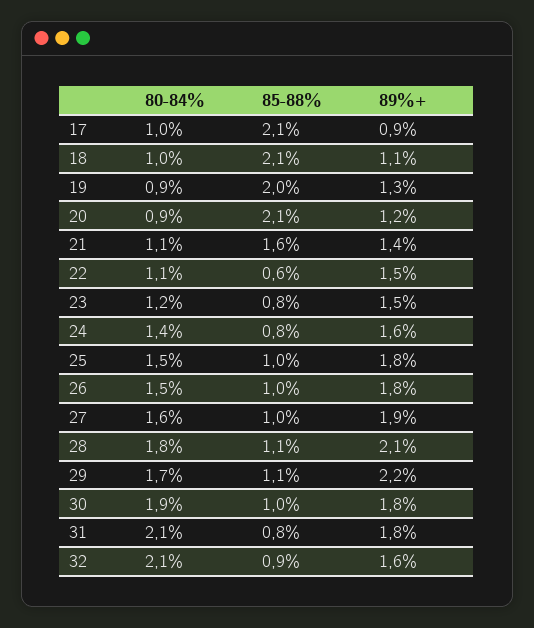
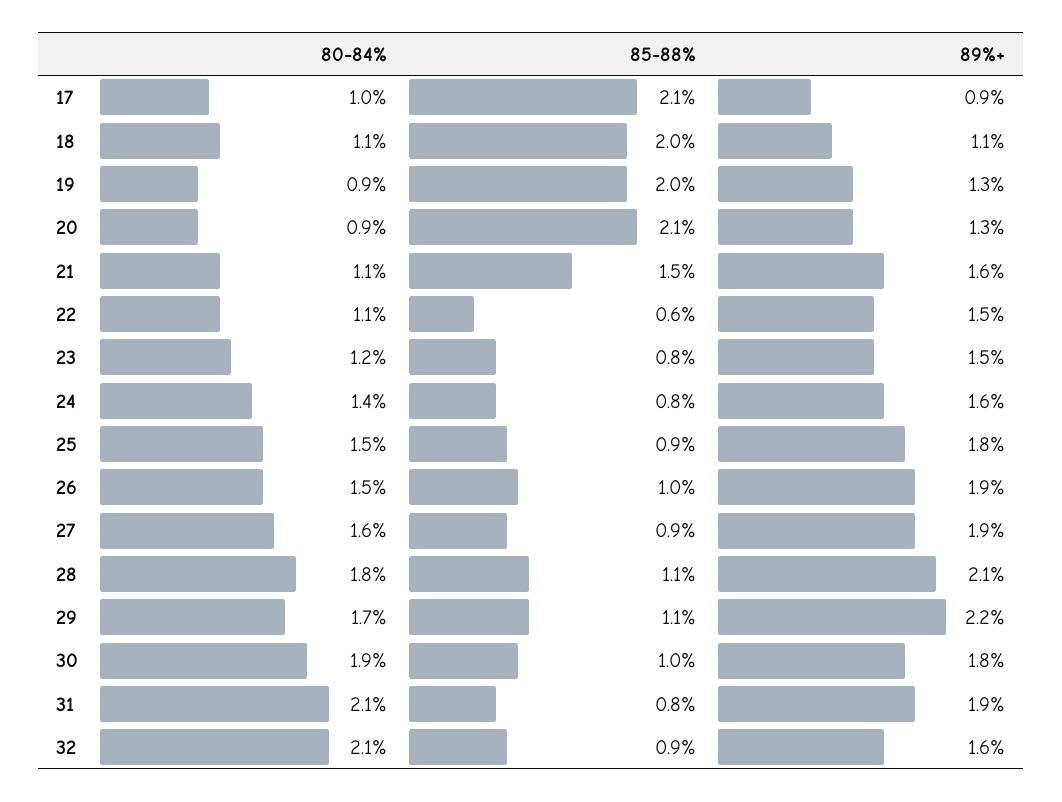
80-84%, 18: 1 -> 1.1
85-88%, 18: 2.1 -> 2
89%+, 20: 1.2 -> 1.3
85-88%, 21: 1.6 -> 1.5
89%+, 21: 1.4 -> 1.6
85-88%, 25: 1 -> 0.9
89%+, 26: 1.8 -> 1.9
85-88%, 27: 1 -> 0.9
89%+, 31: 1.8 -> 1.9

